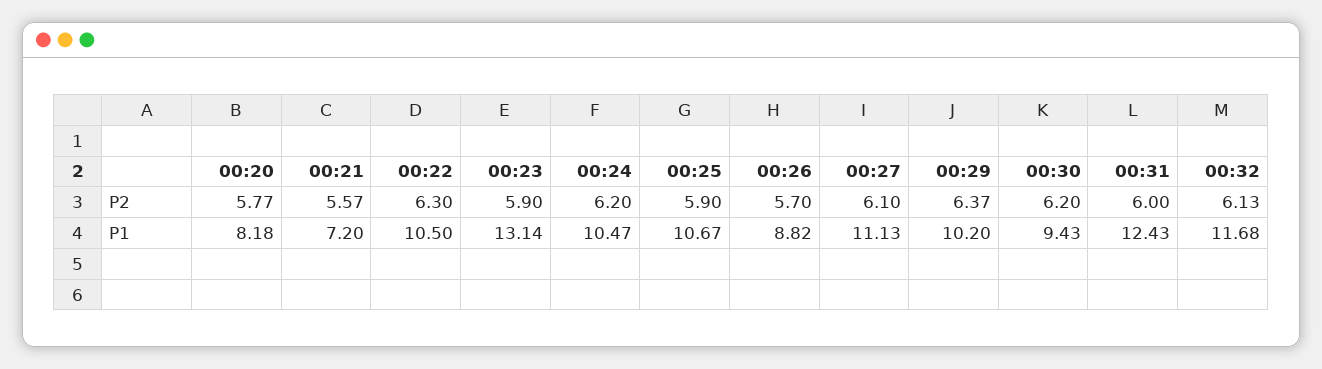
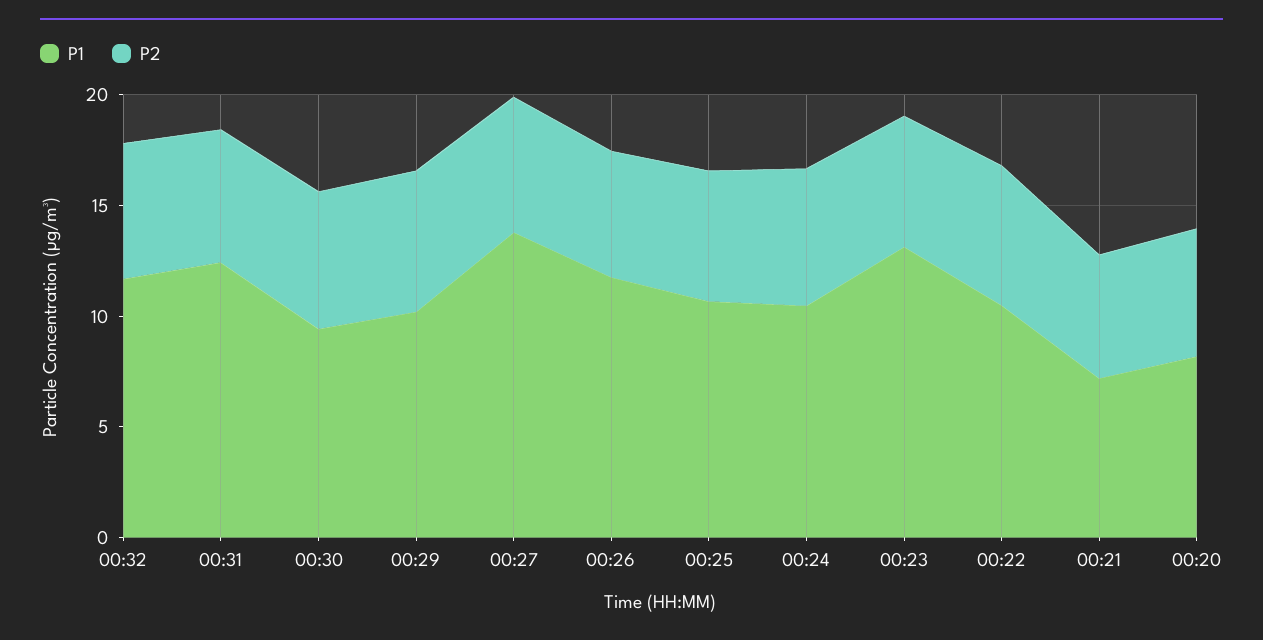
P1, 00:26: 8.82 -> 12
P1, 00:27: 11.13 -> 14

